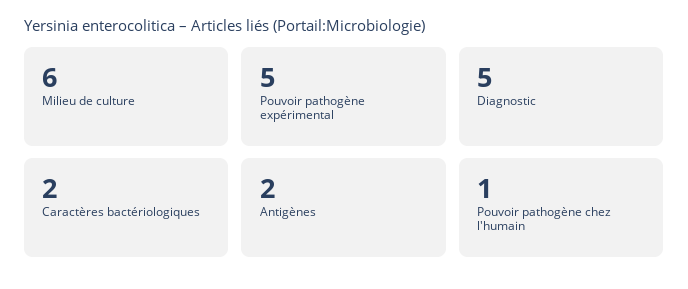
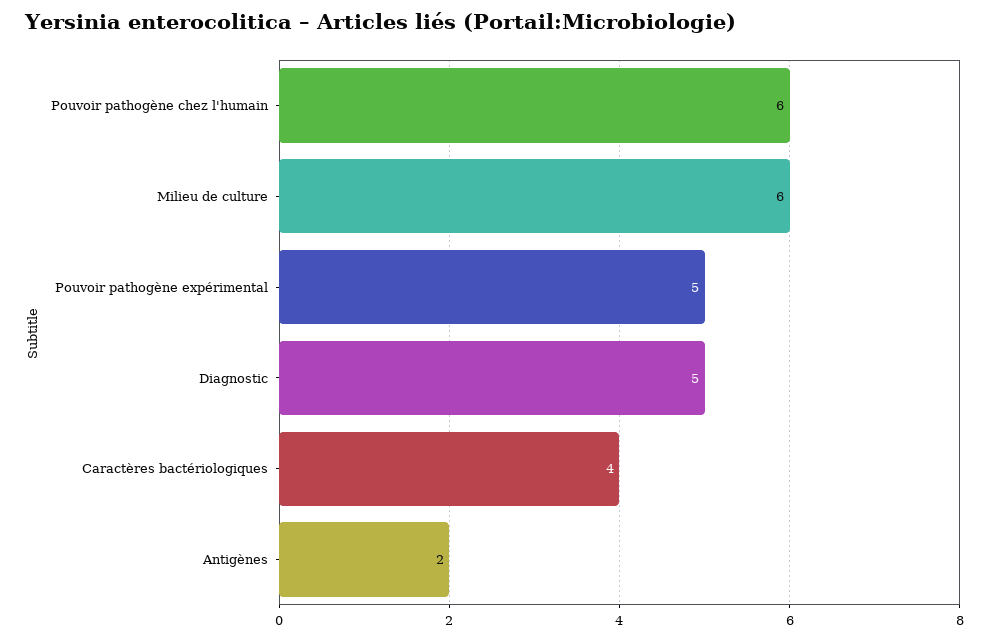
Caractères bactériologiques: 2 -> 4
Pouvoir pathogène chez l'humain: 1 -> 6

